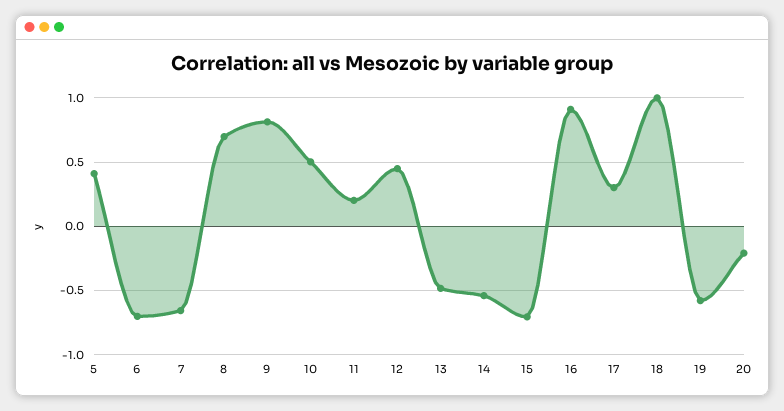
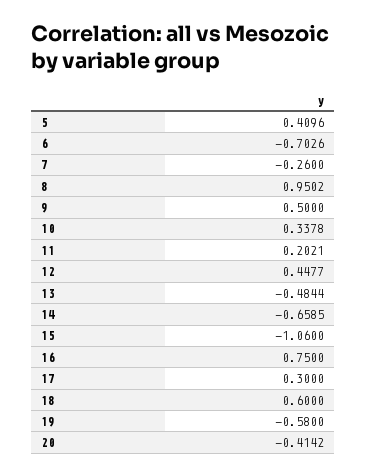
7: -0.65 -> -0.26
8: 0.7 -> 0.9502
9: 0.8 -> 0.5
10: 0.5 -> 0.3378
14: -0.55 -> -0.6585
15: -0.7 -> -1.06
16: 0.9 -> 0.75
18: 1 -> 0.6
20: -0.2 -> -0.4142

